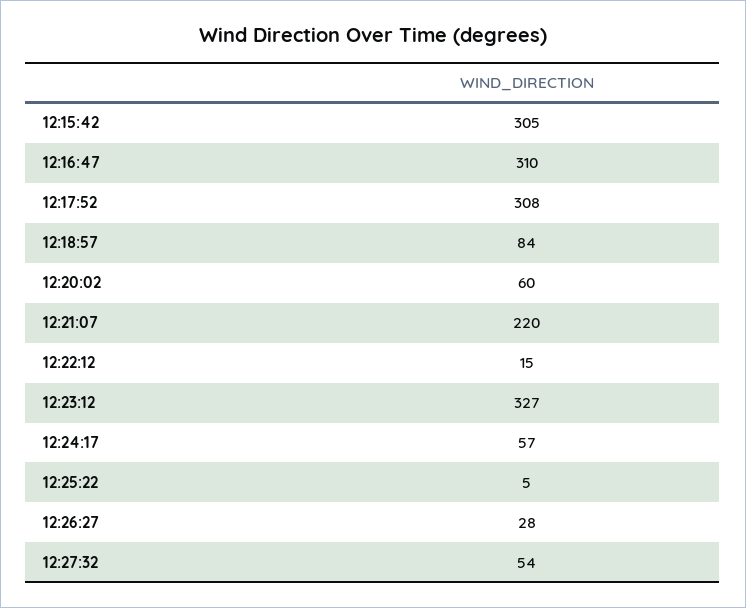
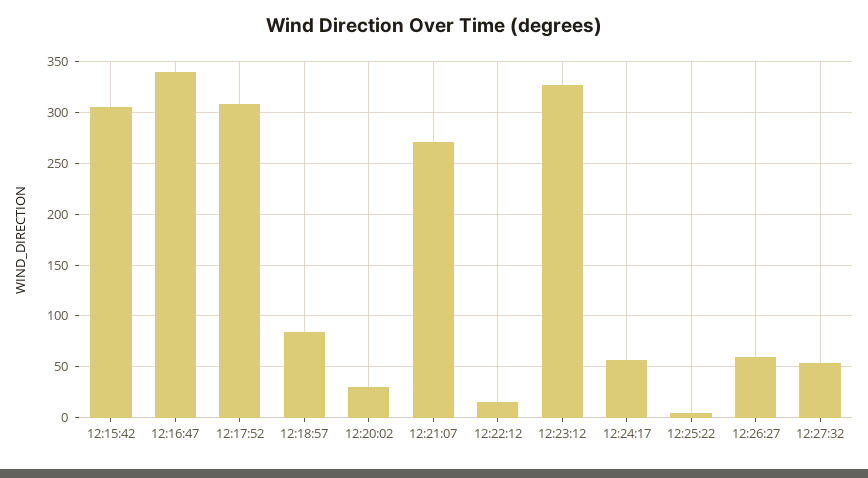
12:16:47: 310 -> 340
12:20:02: 60 -> 30
12:21:07: 220 -> 270
12:26:27: 28 -> 60

